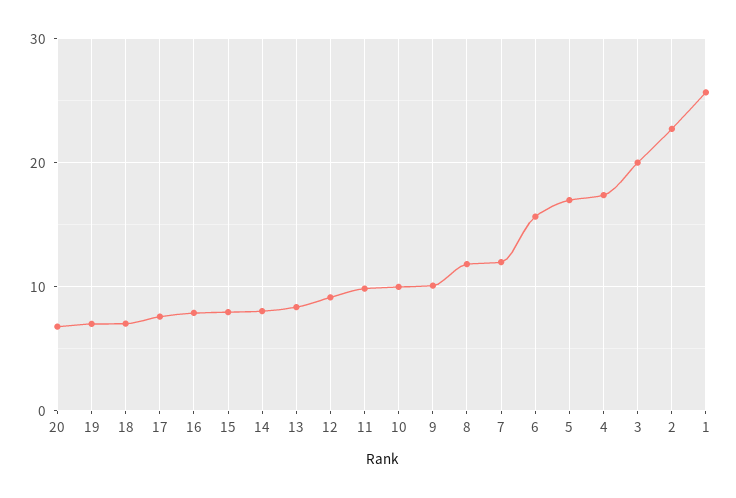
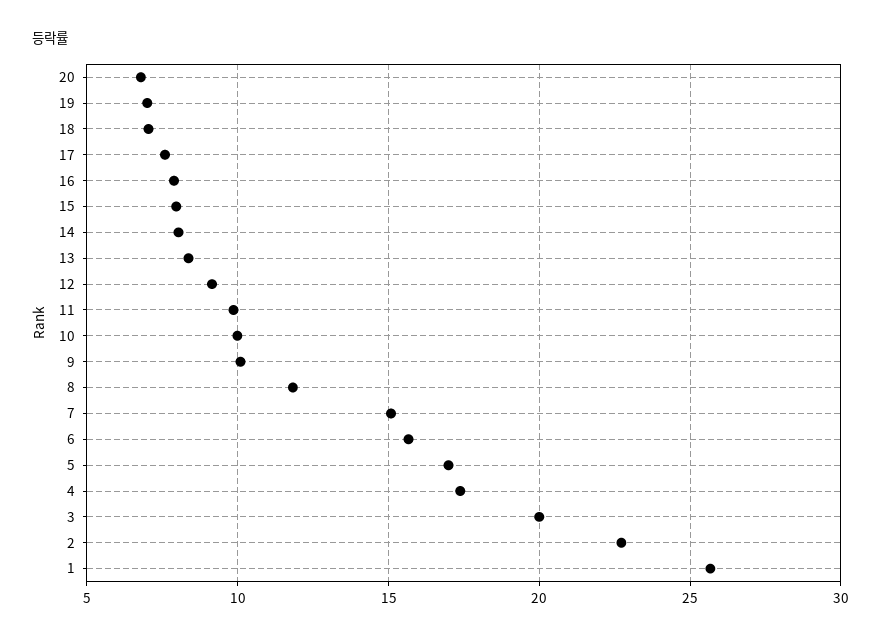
7: 12 -> 15

